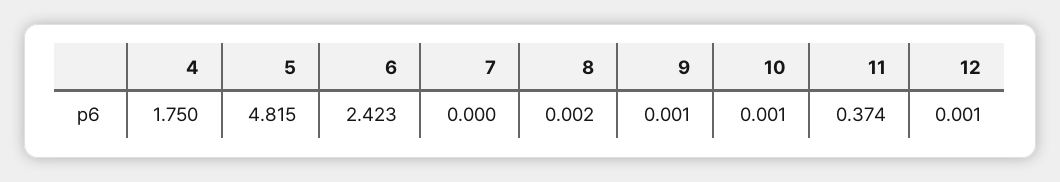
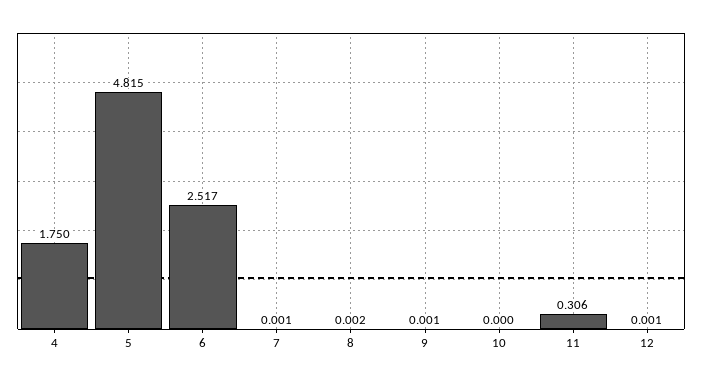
6: 2.423 -> 2.517
7: 0 -> 0.001
10: 0.001 -> 0
11: 0.374 -> 0.306

